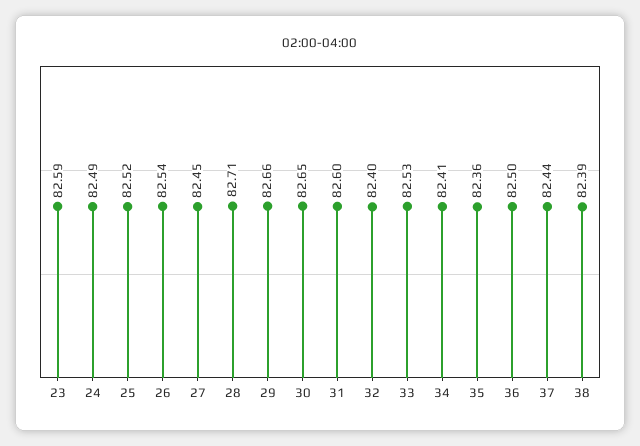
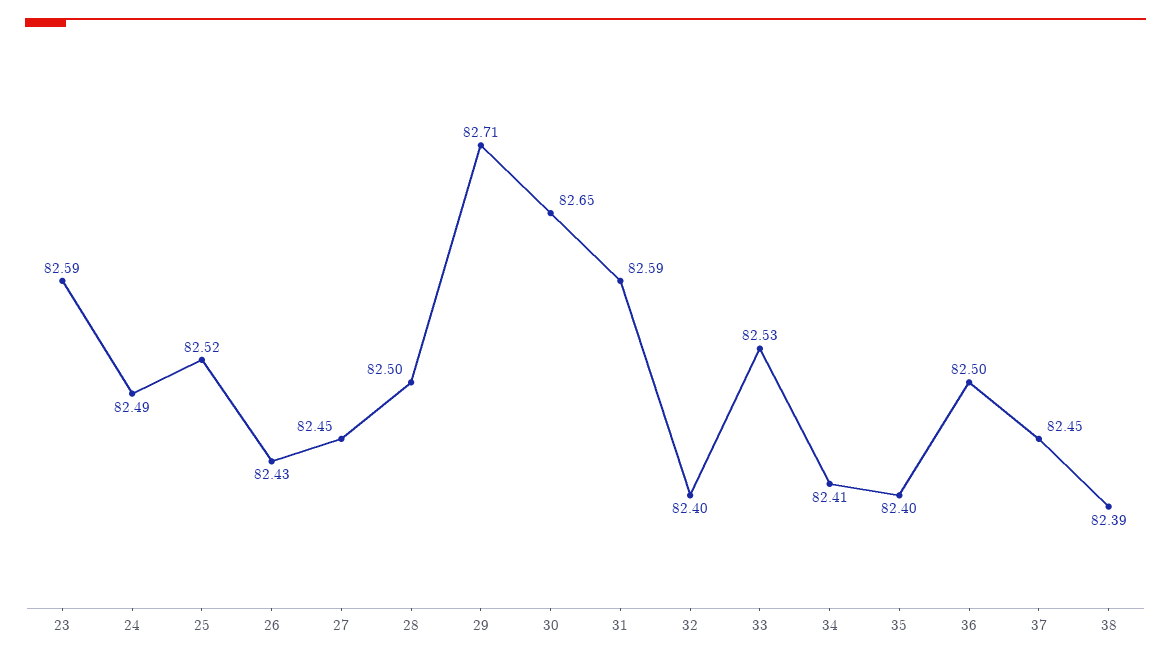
26: 82.54 -> 82.43
28: 82.71 -> 82.5
29: 82.66 -> 82.71
31: 82.6 -> 82.59
35: 82.36 -> 82.4
37: 82.44 -> 82.45

